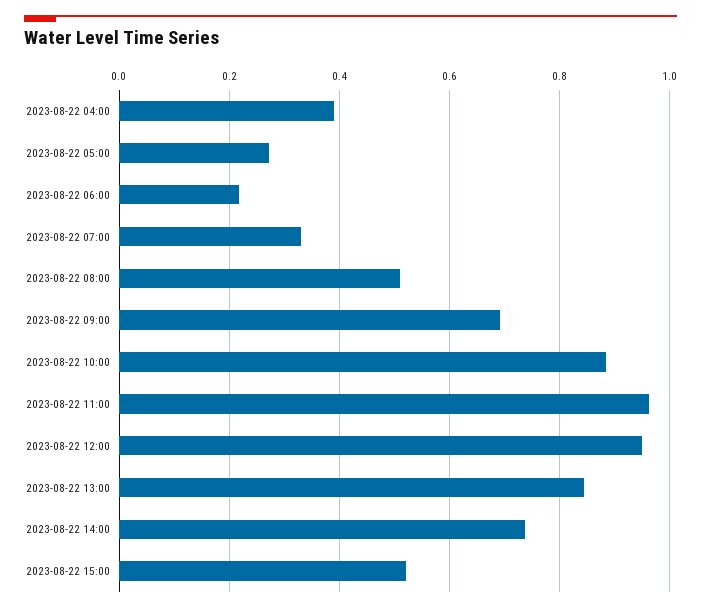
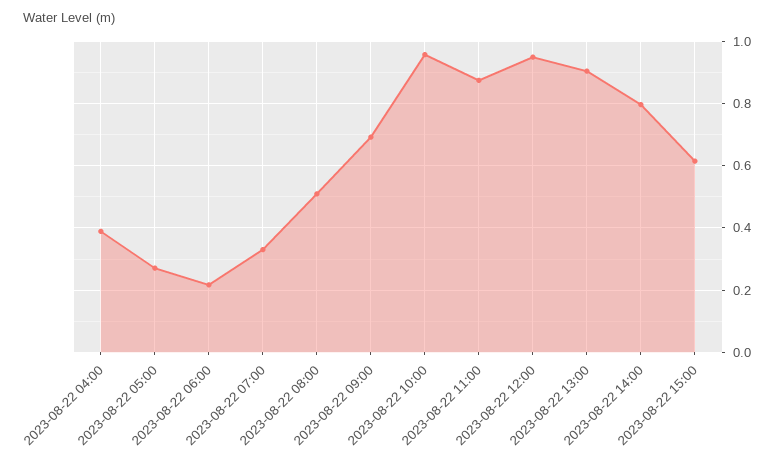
2023-08-22 10:00: 0.88 -> 0.96
2023-08-22 11:00: 0.96 -> 0.88
2023-08-22 13:00: 0.84 -> 0.9
2023-08-22 14:00: 0.74 -> 0.8
2023-08-22 15:00: 0.52 -> 0.62

